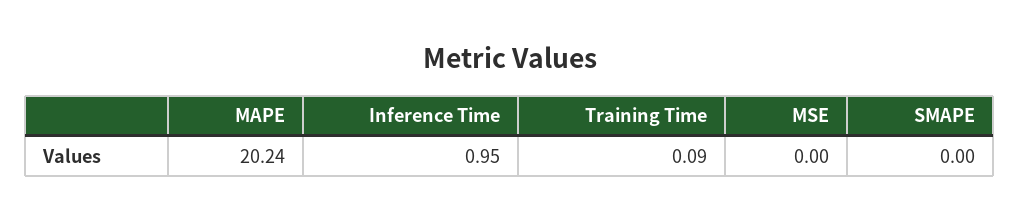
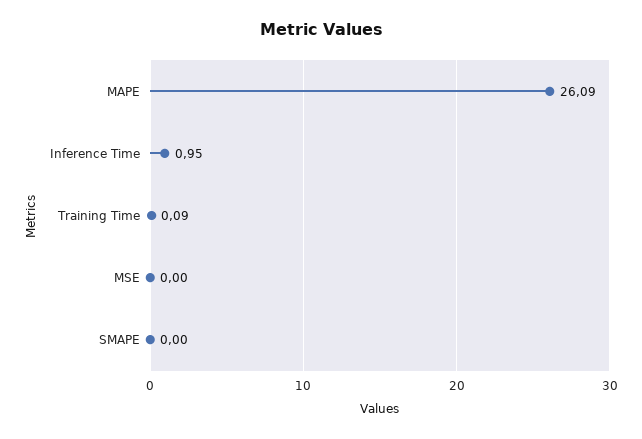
MAPE: 20.24 -> 26.09

